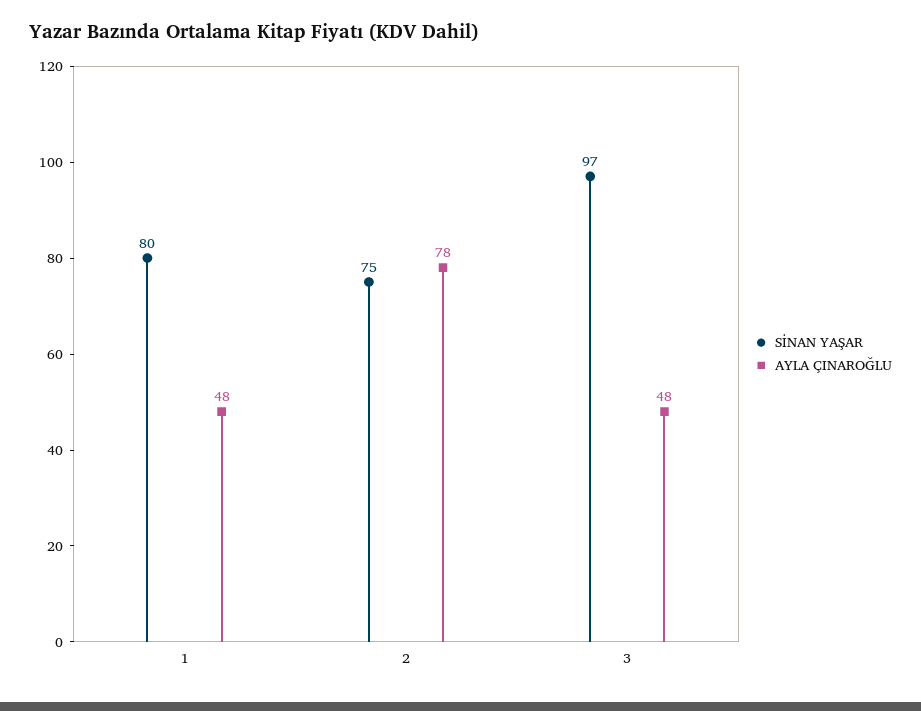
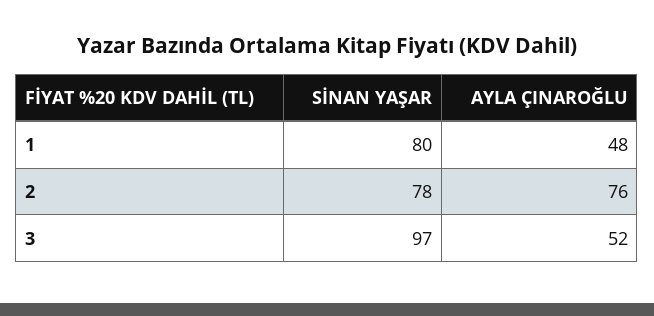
SİNAN YAŞAR, 2: 75 -> 78
AYLA ÇINAROĞLU, 2: 78 -> 76
AYLA ÇINAROĞLU, 3: 48 -> 52

